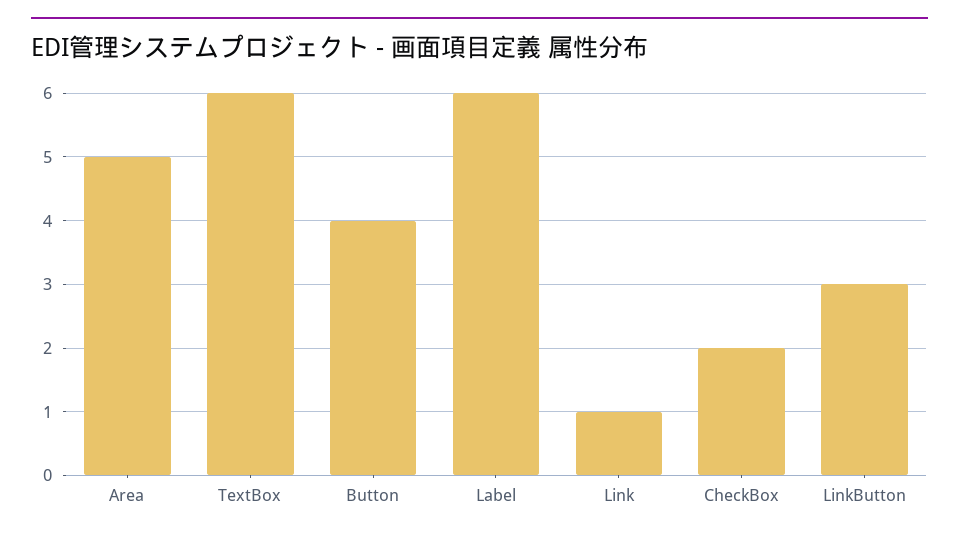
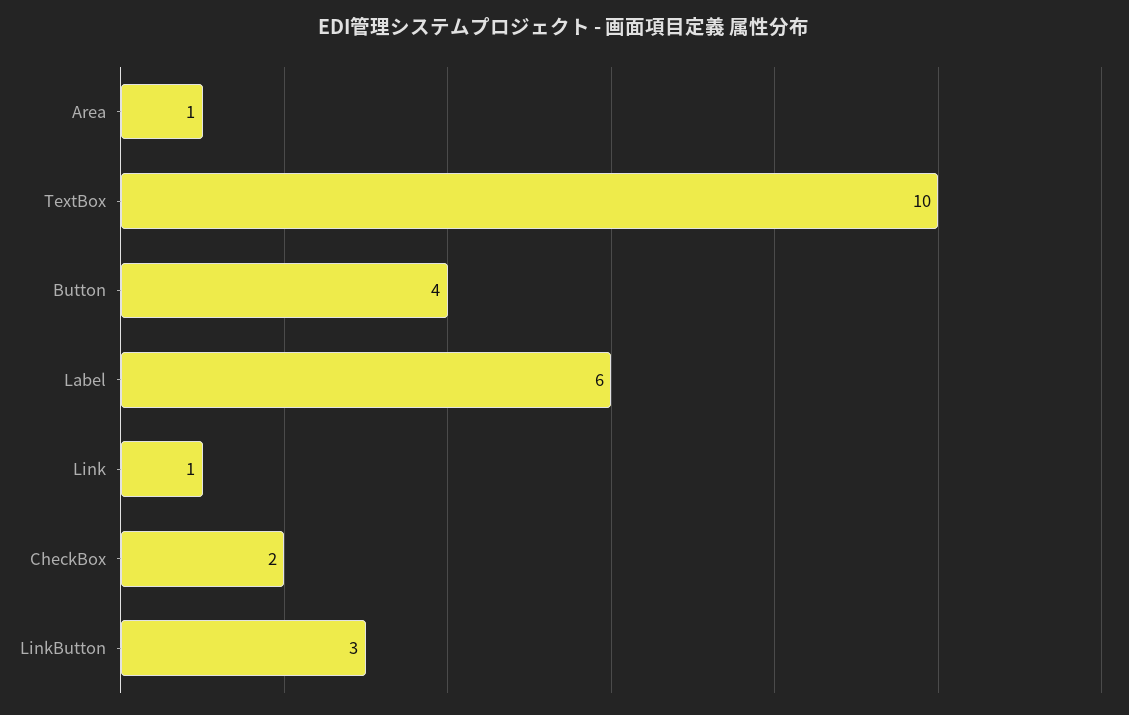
Area: 5 -> 1
TextBox: 6 -> 10

